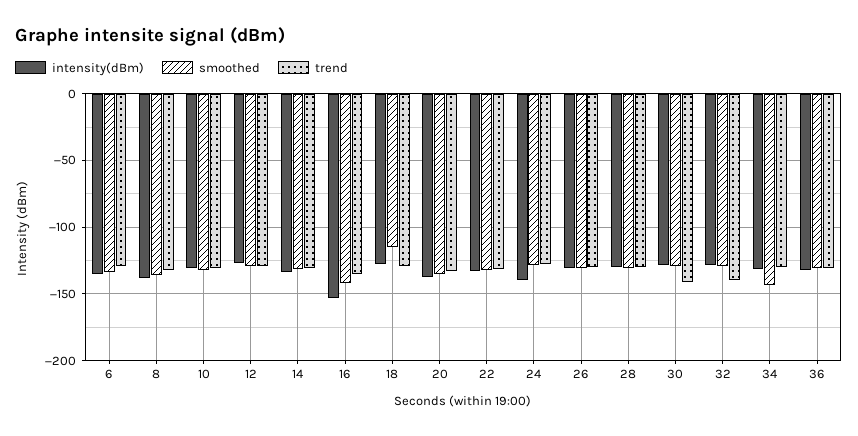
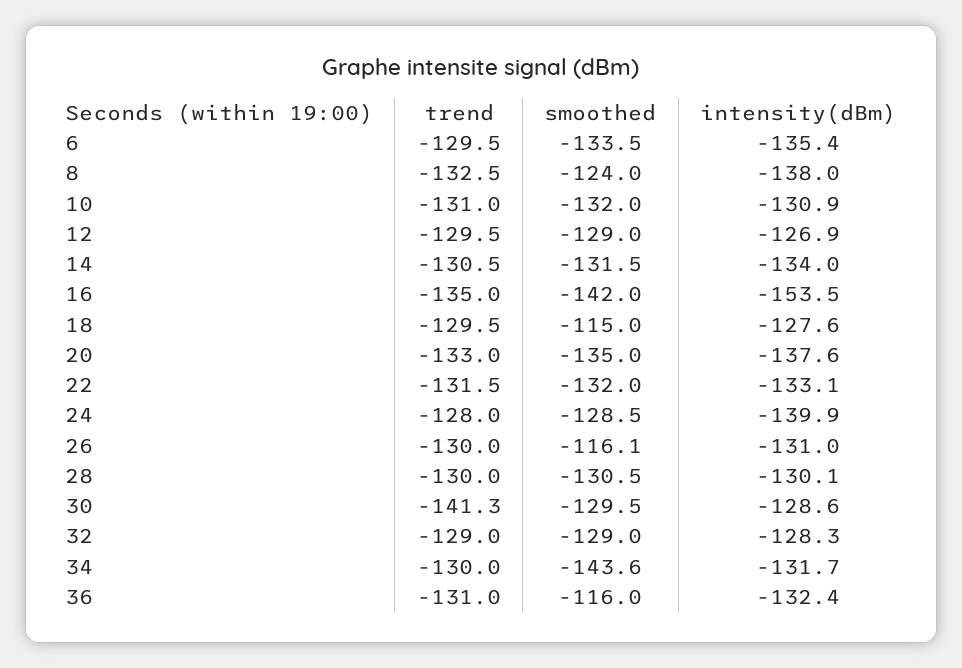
smoothed, 8: -135 -> -124
smoothed, 26: -130 -> -116.1
trend, 32: -140 -> -129
smoothed, 36: -130 -> -116

